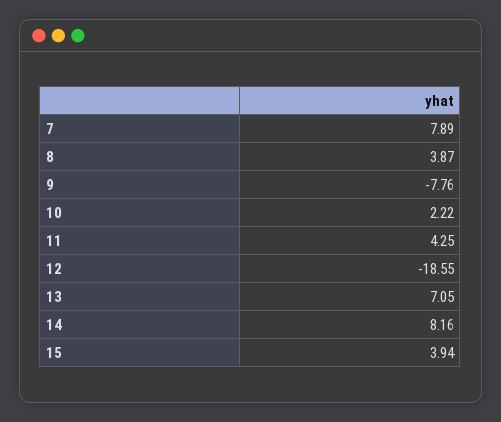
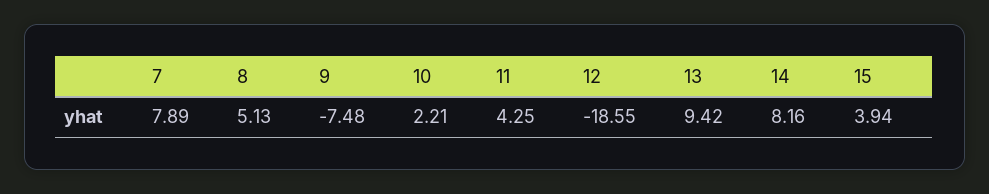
8: 3.87 -> 5.13
9: -7.76 -> -7.48
10: 2.22 -> 2.21
13: 7.05 -> 9.42

